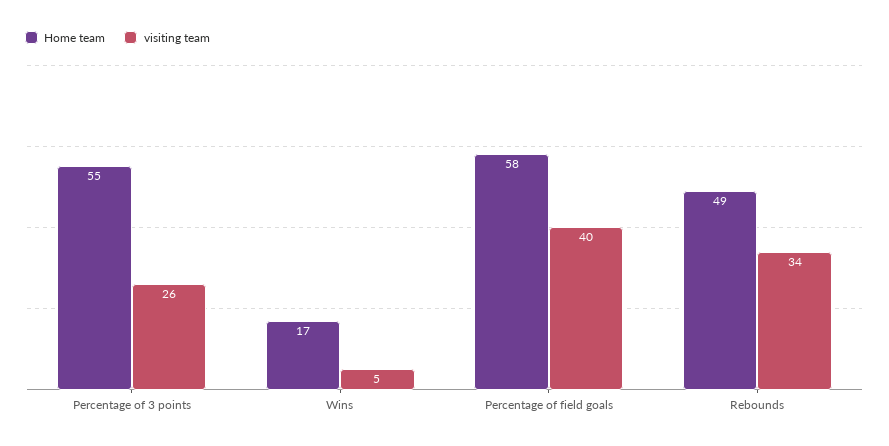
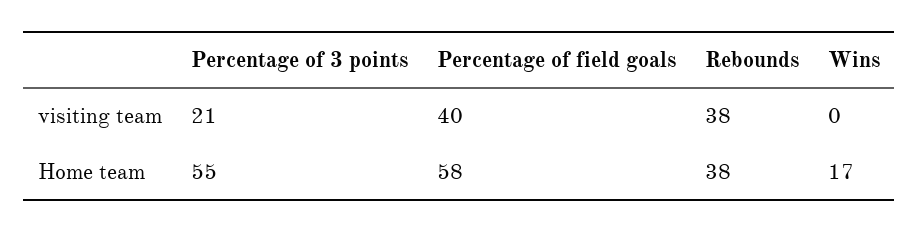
visiting team, Percentage of 3 points: 26 -> 21
visiting team, Wins: 5 -> 0
Home team, Rebounds: 49 -> 38
visiting team, Rebounds: 34 -> 38

